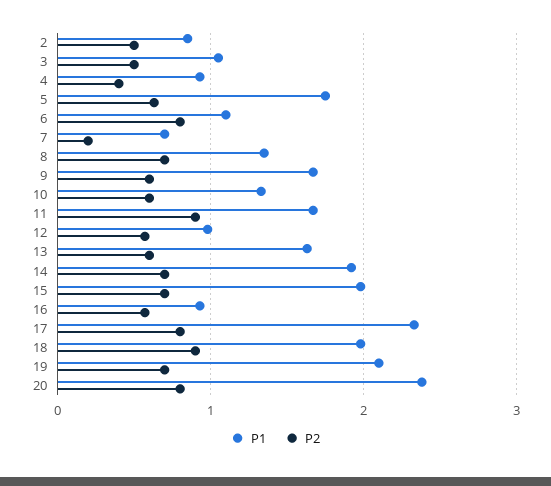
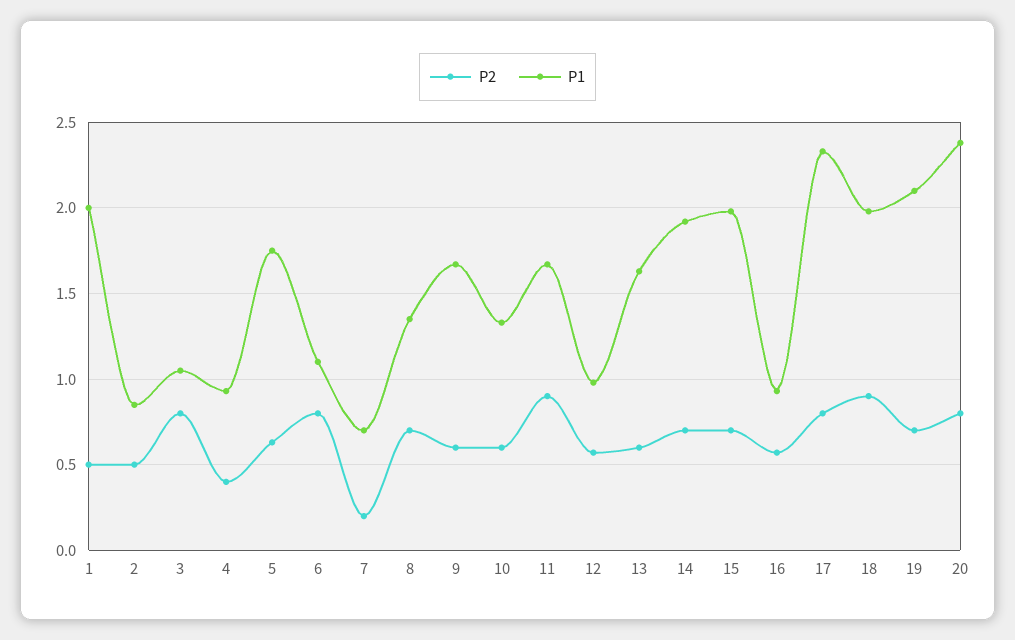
P2, 3: 0.5 -> 0.8
P2, 1: none -> 0.5
P1, 1: none -> 2

